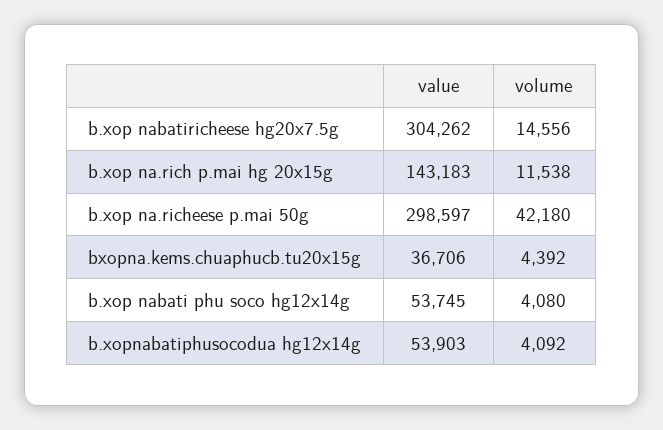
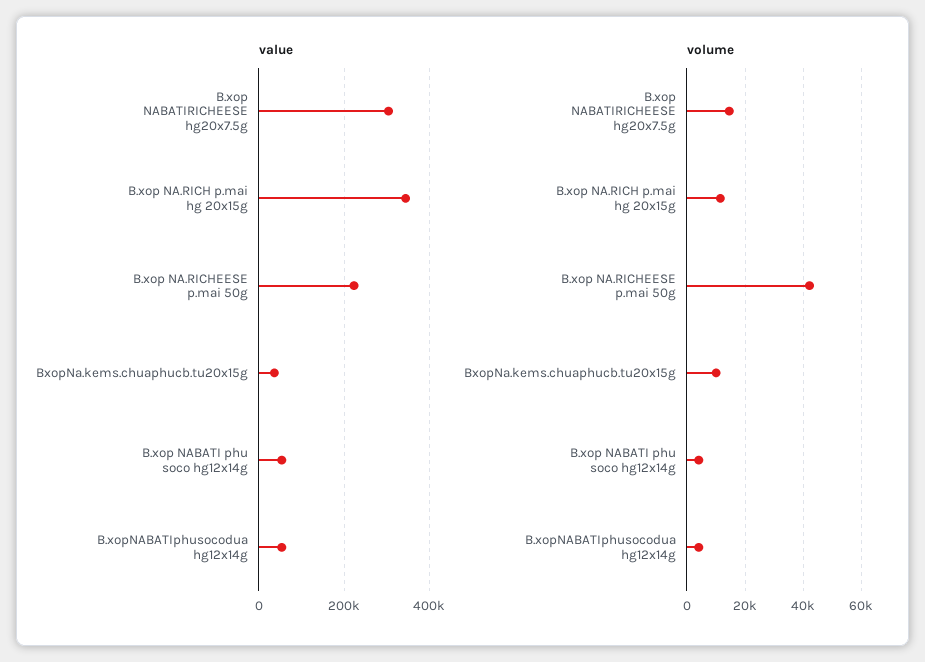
value, b.xop na.rich p.mai hg 20x15g: 143183 -> 340000
value, b.xop na.richeese p.mai 50g: 298597 -> 220000
volume, bxopna.kems.chuaphucb.tu20x15g: 4392 -> 10000

